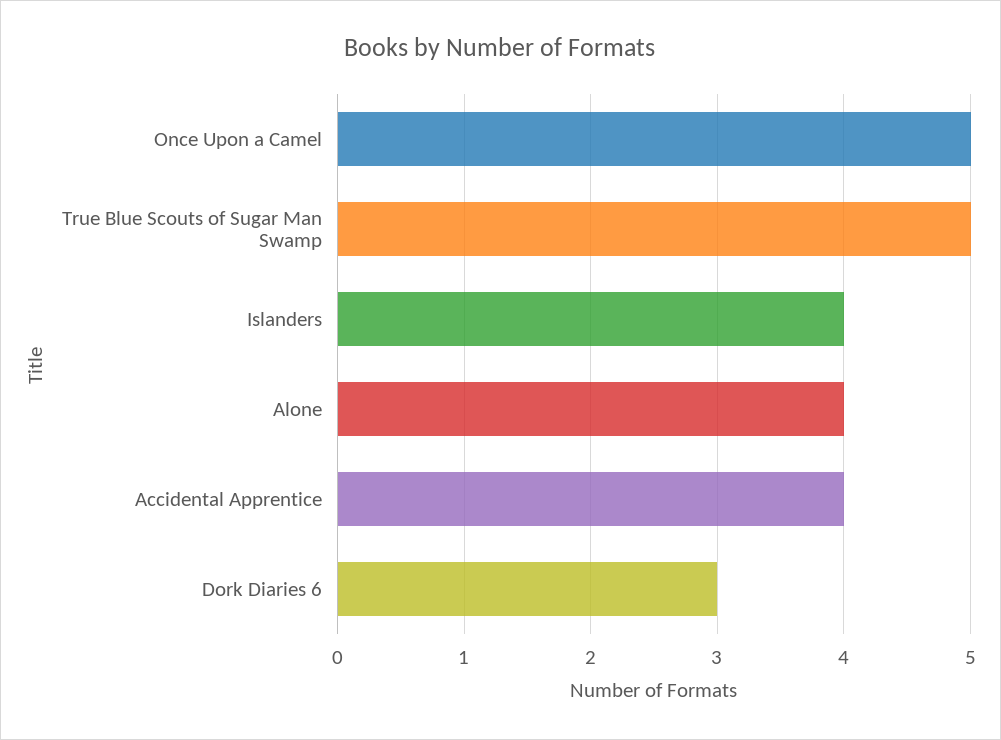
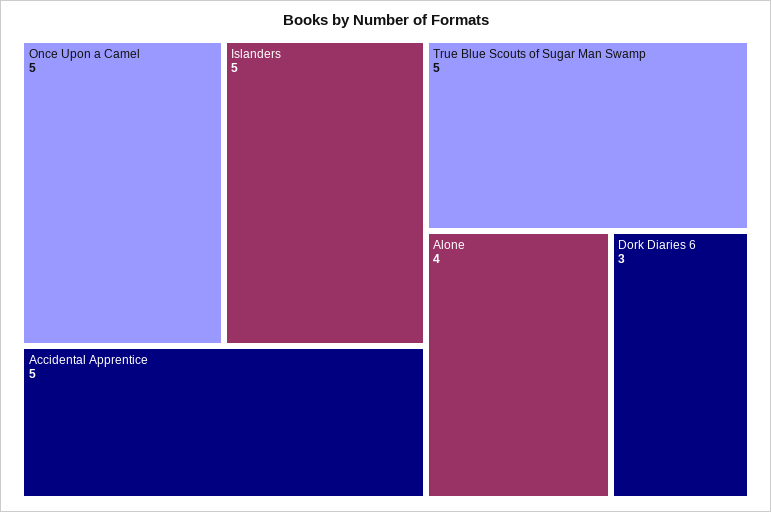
Islanders: 4 -> 5
Accidental Apprentice: 4 -> 5

